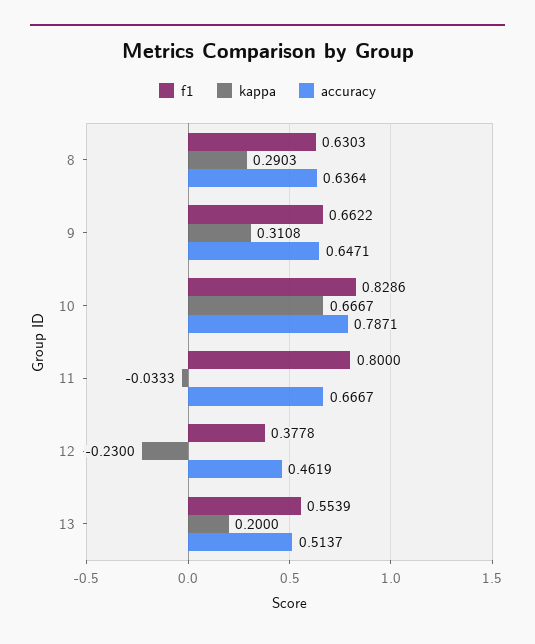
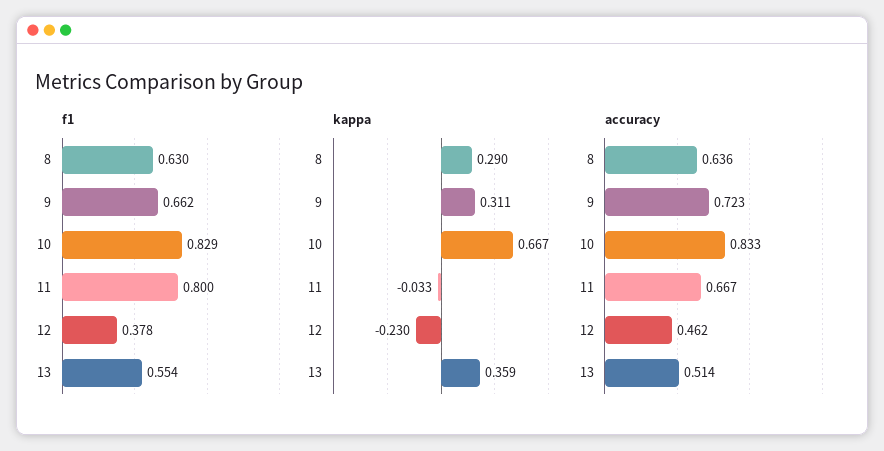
accuracy, 9: 0.6471 -> 0.723
accuracy, 10: 0.7871 -> 0.833
kappa, 13: 0.2 -> 0.359

